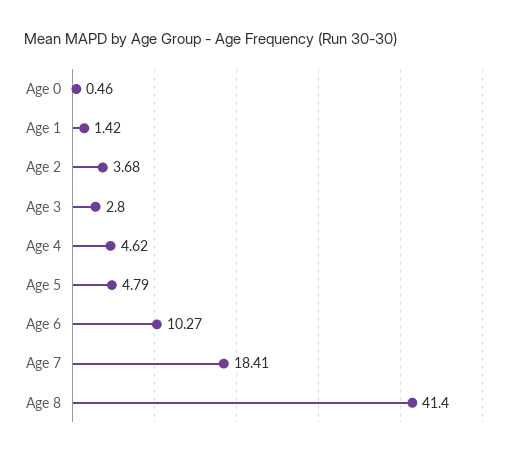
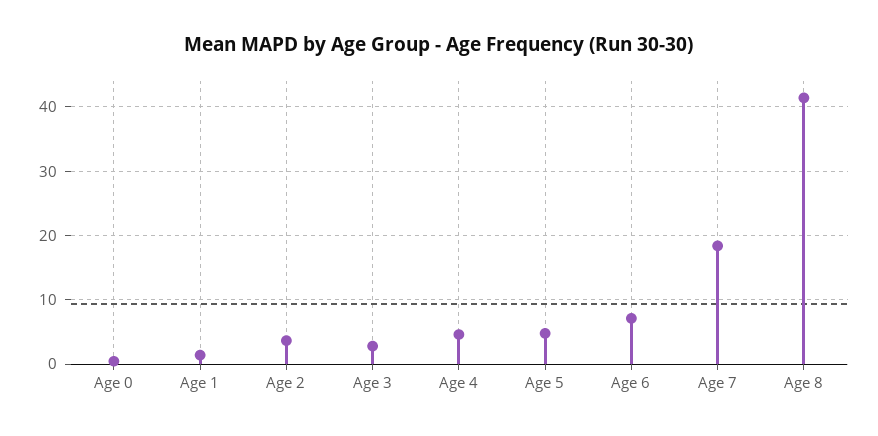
Age 6: 10.27 -> 7

